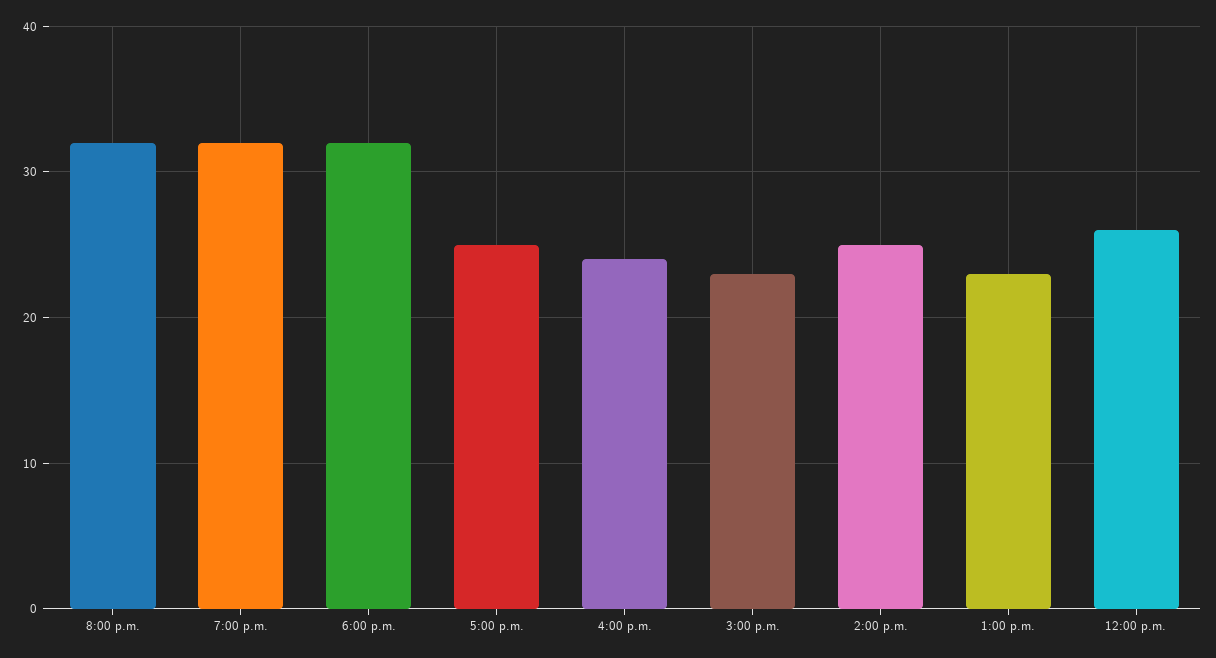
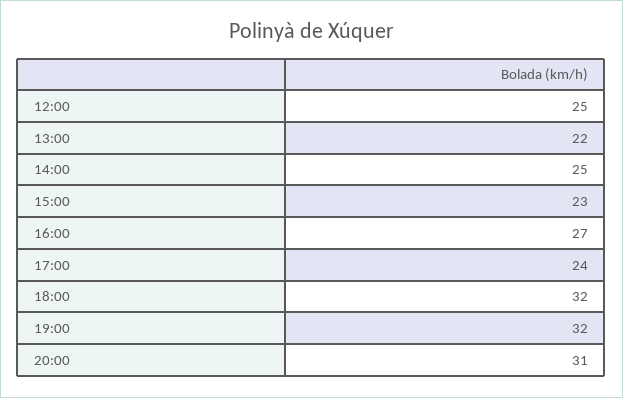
8:00 p.m.: 32 -> 31
5:00 p.m.: 25 -> 24
4:00 p.m.: 24 -> 27
1:00 p.m.: 23 -> 22
12:00 p.m.: 26 -> 25

